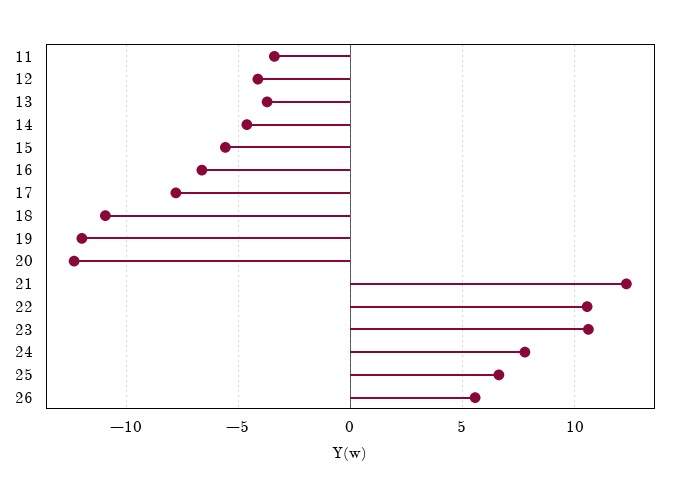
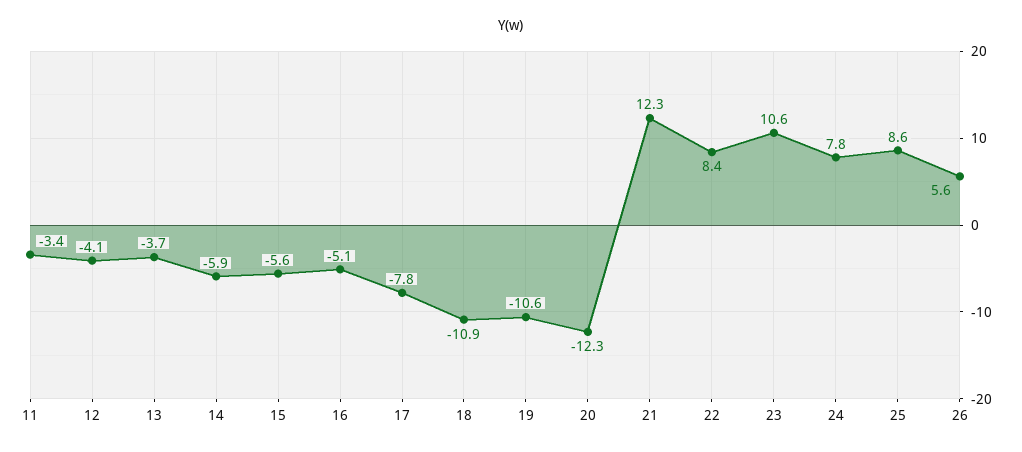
14: -4.5 -> -5.9
16: -6.5 -> -5.1
19: -12 -> -10.6
22: 10.5 -> 8.4
25: 6.5 -> 8.6

